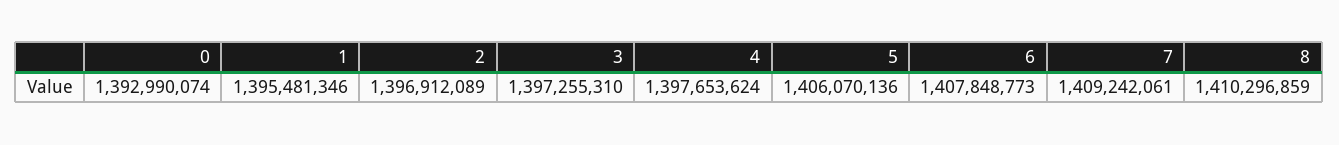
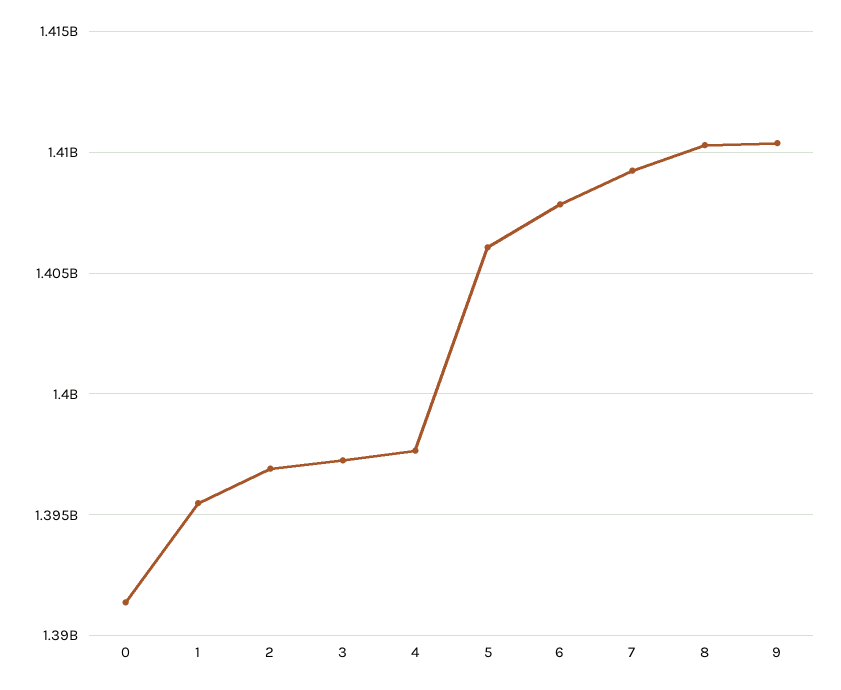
0: 1392990074 -> 1391500000
9: none -> 1410500000

